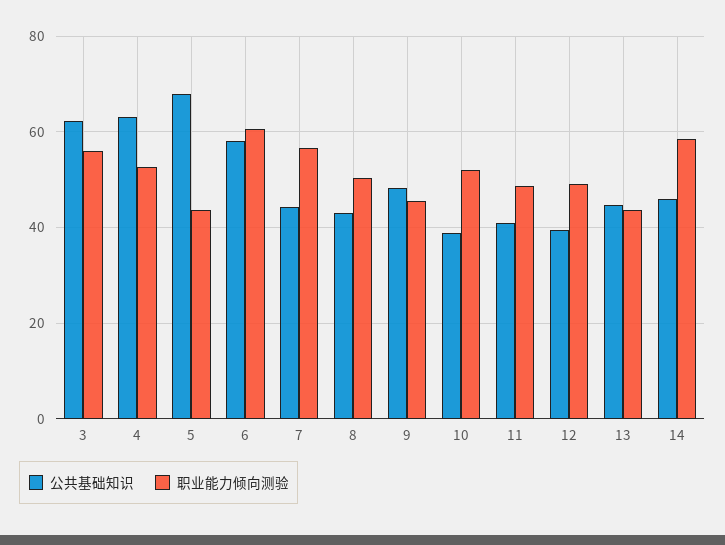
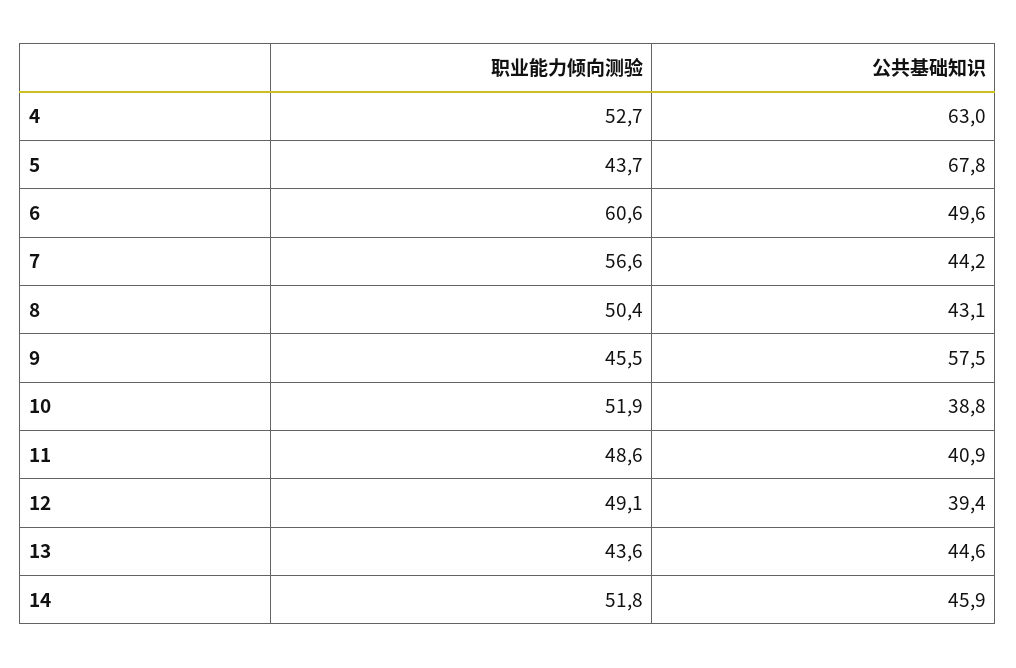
公共基础知识, 3: 62 -> none
职业能力倾向测验, 3: 56 -> none
公共基础知识, 6: 58 -> 49.6
公共基础知识, 9: 48 -> 57.5
职业能力倾向测验, 14: 58 -> 51.8

